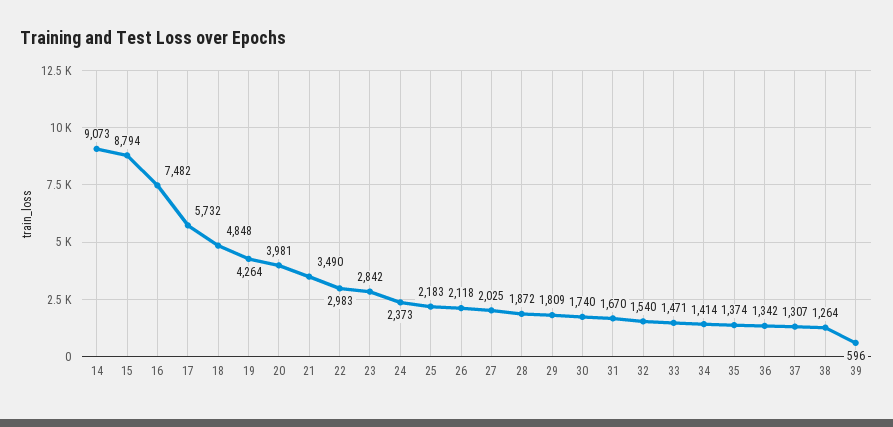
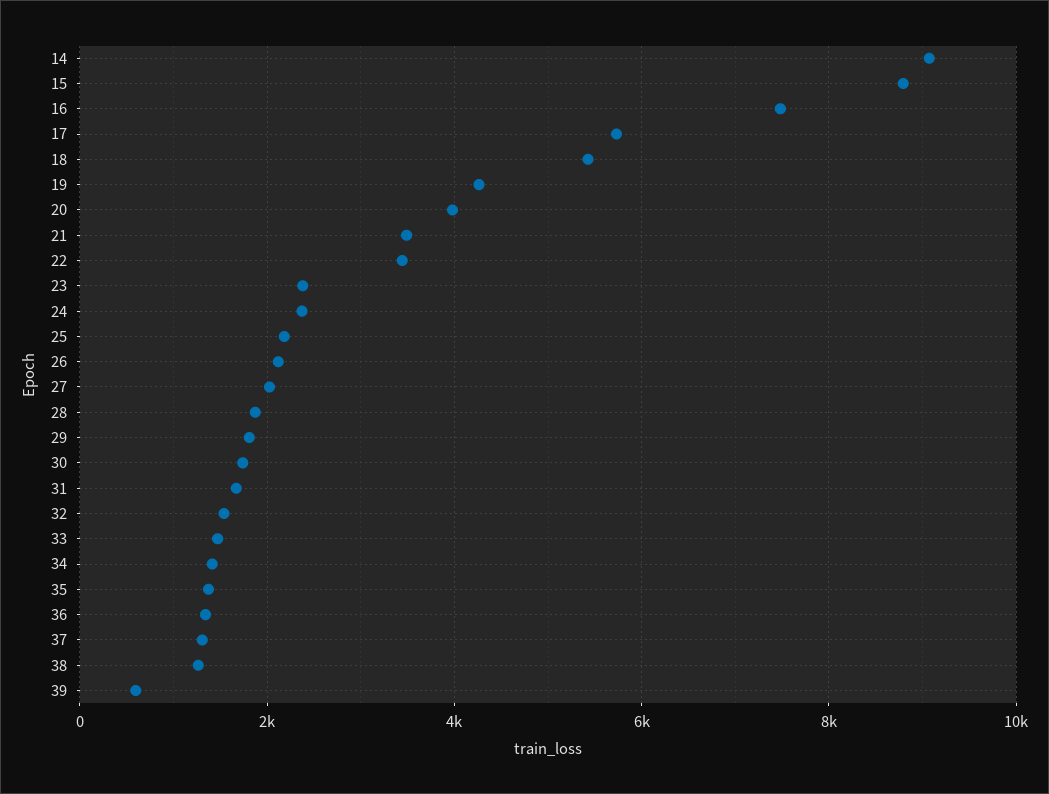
18: 4848 -> 5400
22: 2983 -> 3400
23: 2842 -> 2400

